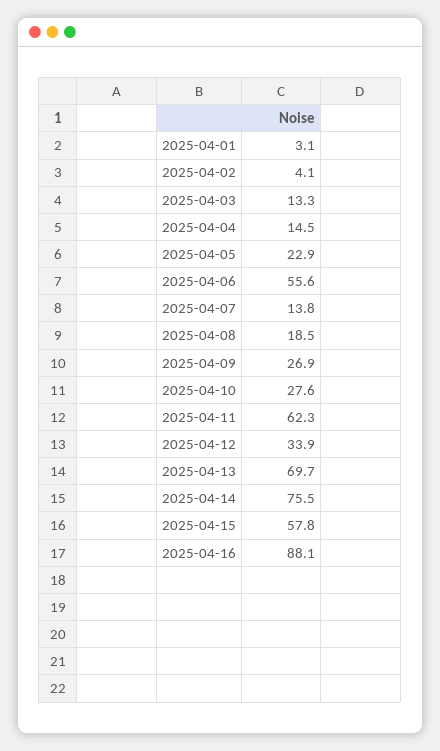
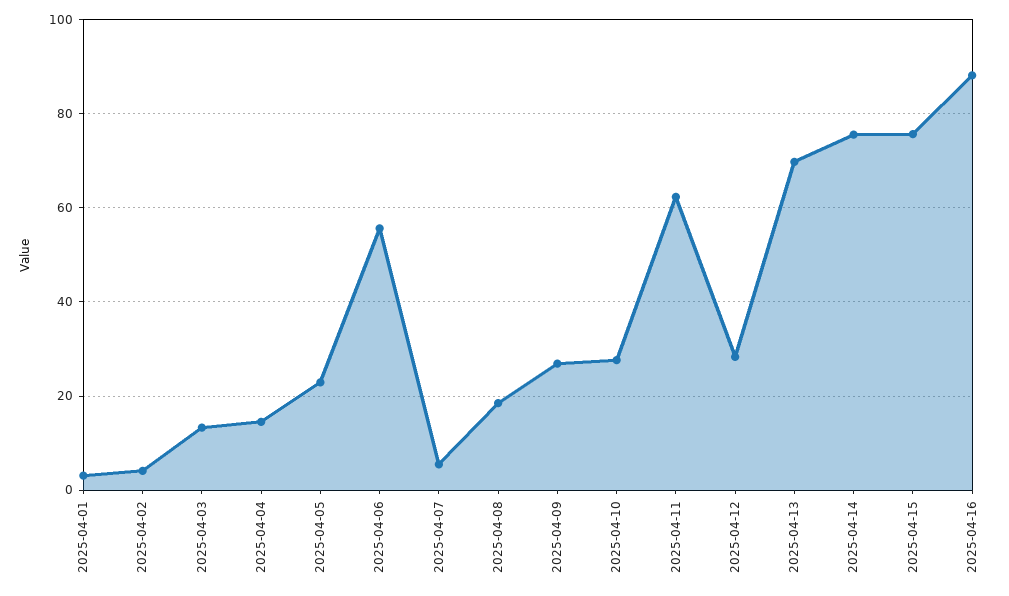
2025-04-07: 13.8 -> 6
2025-04-12: 33.9 -> 28
2025-04-15: 57.8 -> 76

